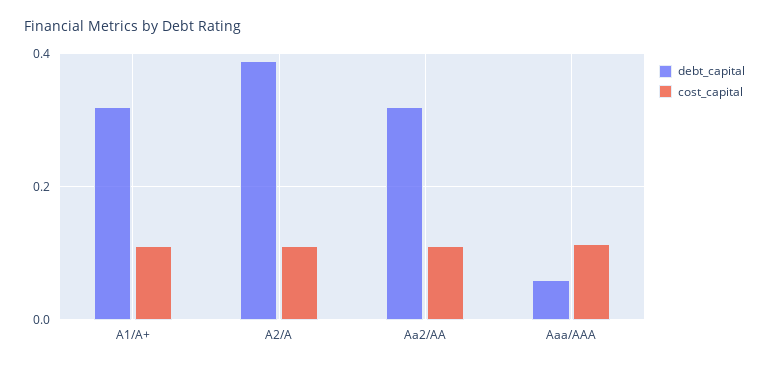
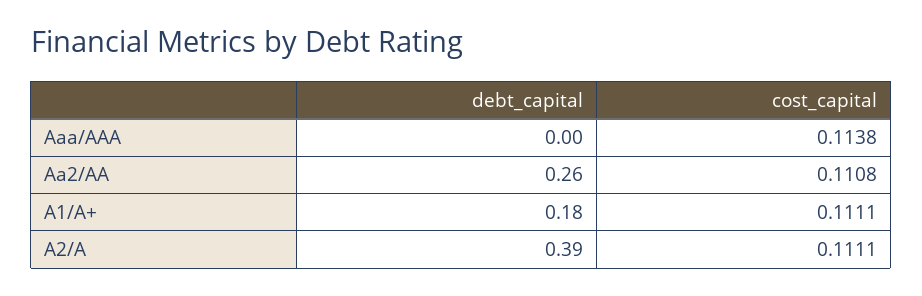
debt_capital, A1/A+: 0.32 -> 0.18
debt_capital, Aa2/AA: 0.32 -> 0.26
debt_capital, Aaa/AAA: 0.06 -> 0

